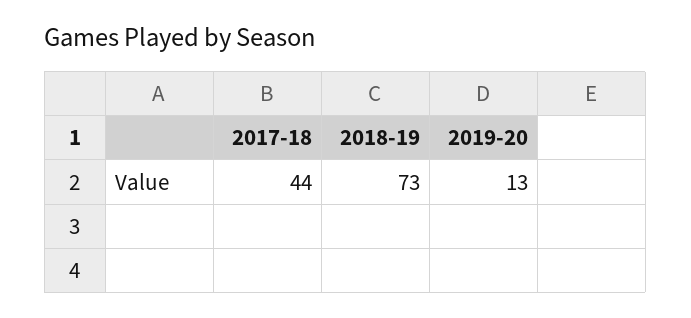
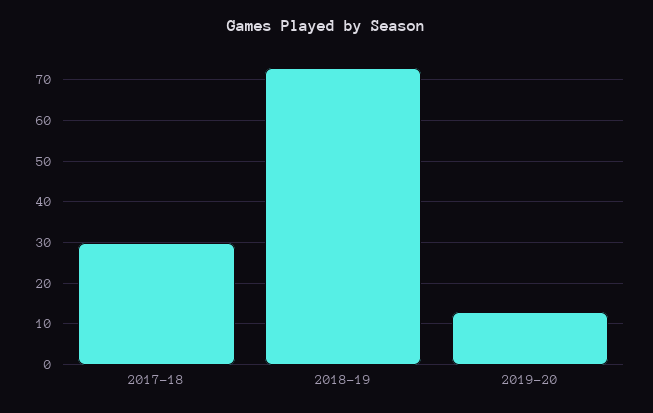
2017-18: 44 -> 30

